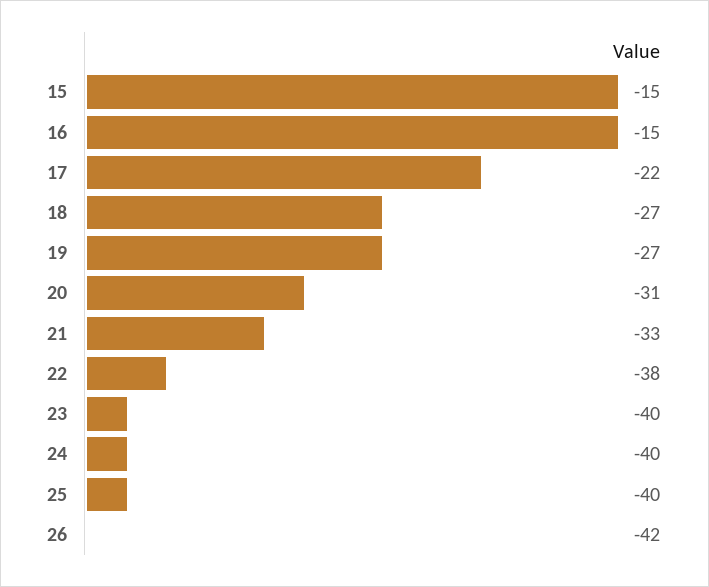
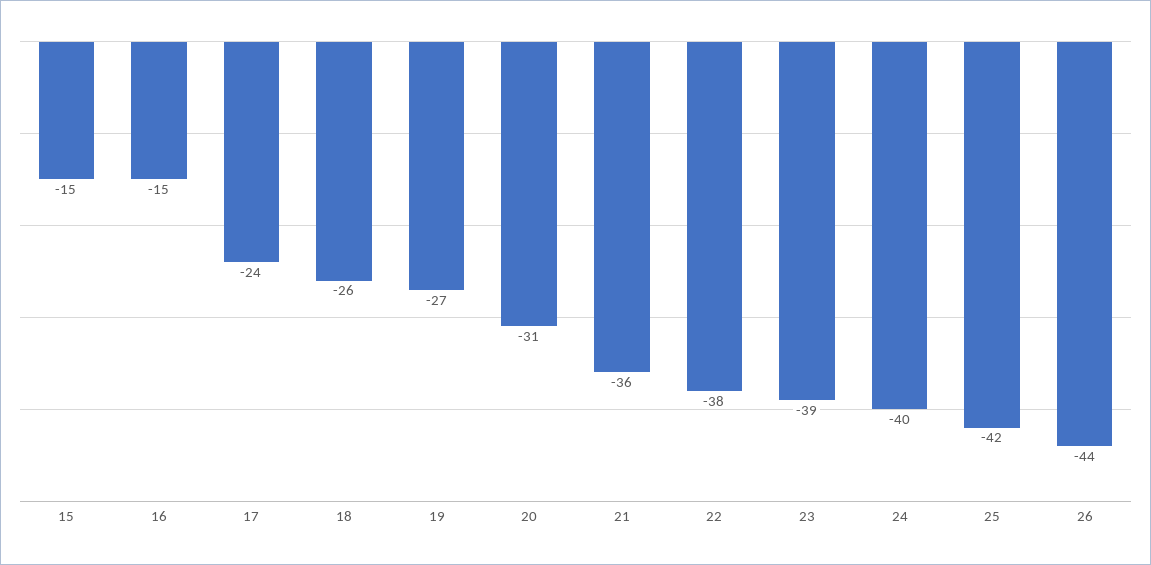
17: -22 -> -24
18: -27 -> -26
21: -33 -> -36
23: -40 -> -39
25: -40 -> -42
26: -42 -> -44

